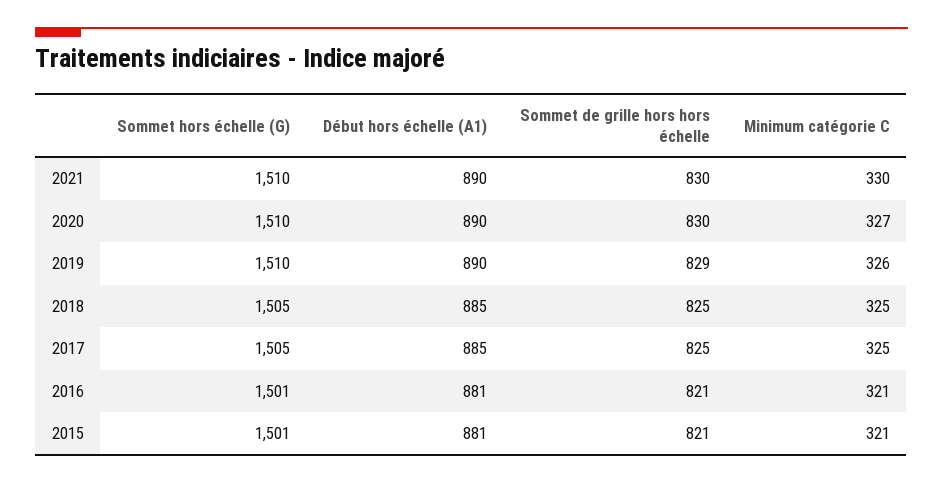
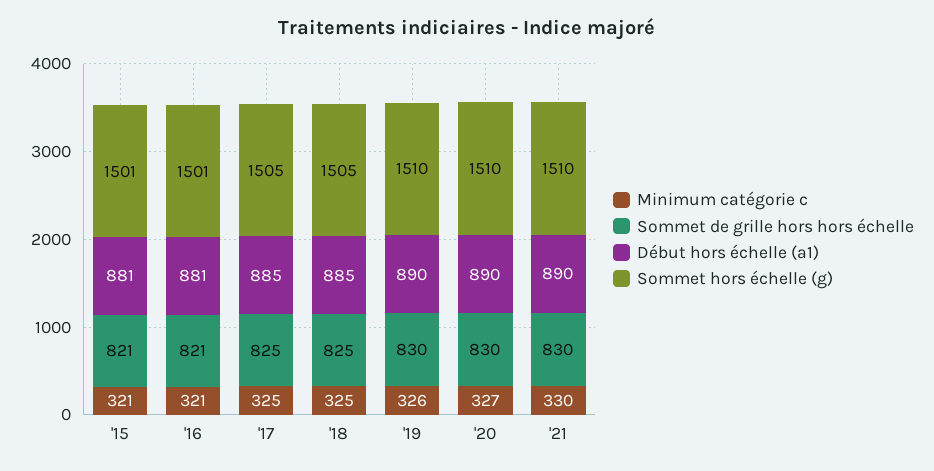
Sommet de grille hors hors échelle, 2019: 829 -> 830

